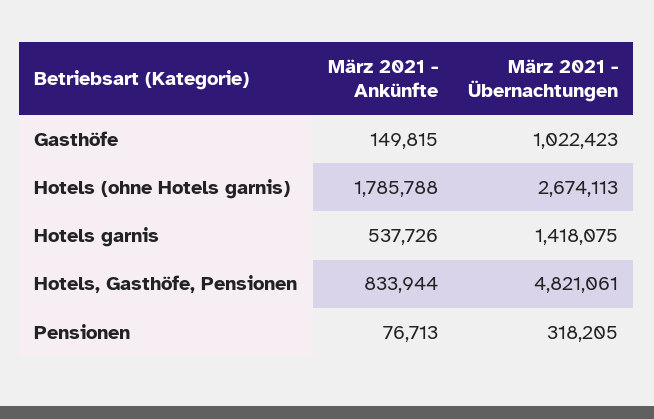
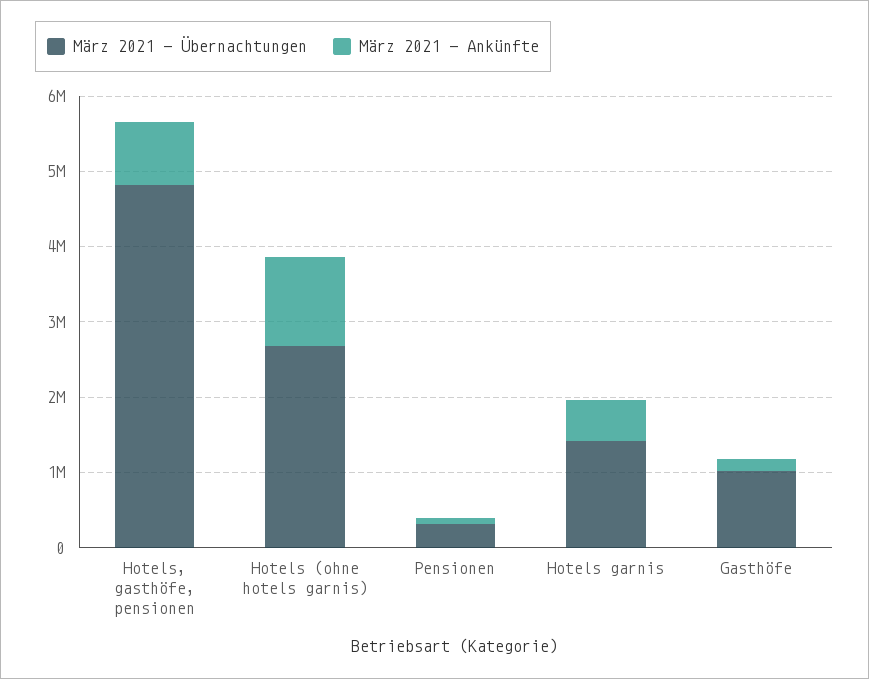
März 2021 - Ankünfte, Hotels (ohne Hotels garnis): 1785788 -> 1200000

